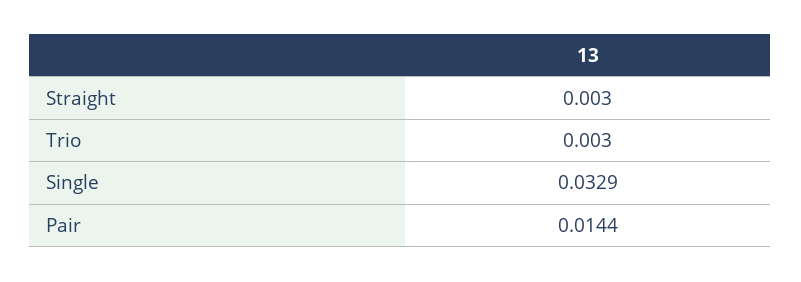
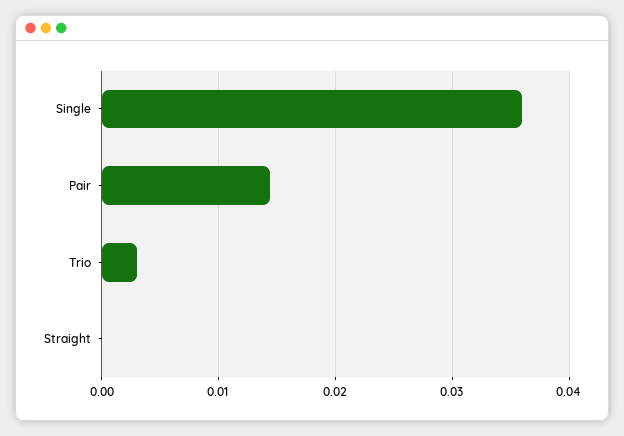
Straight: 0.003 -> 0
Single: 0.0329 -> 0.036

